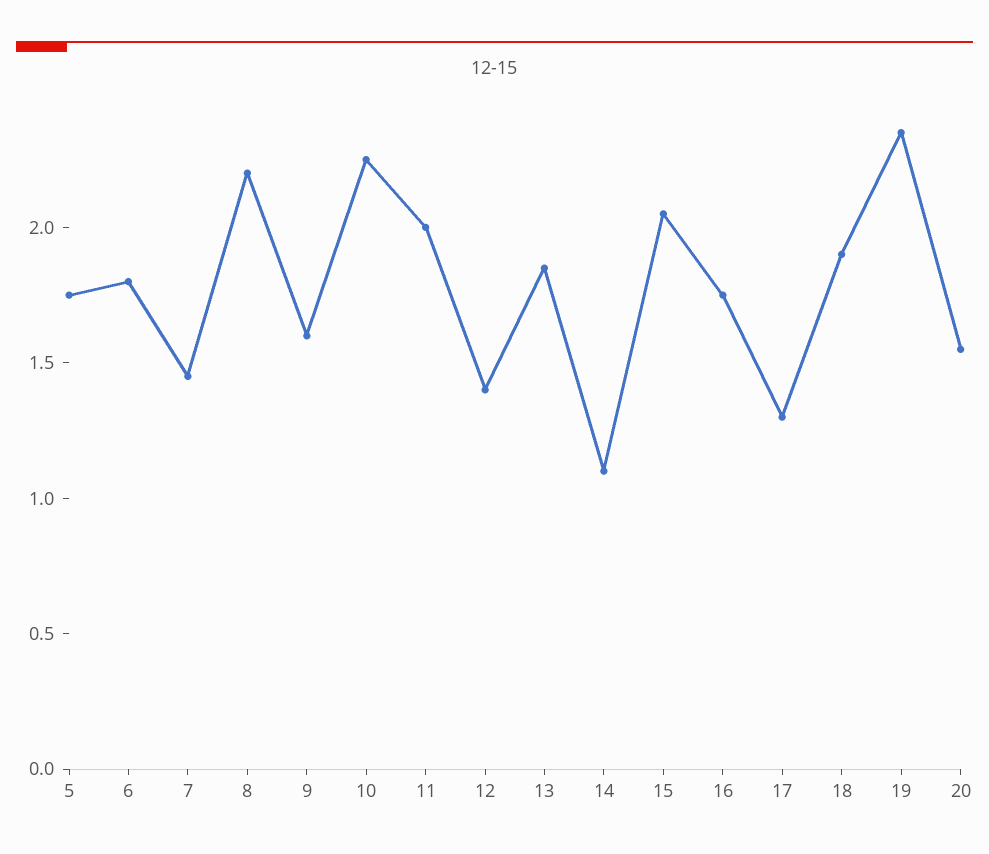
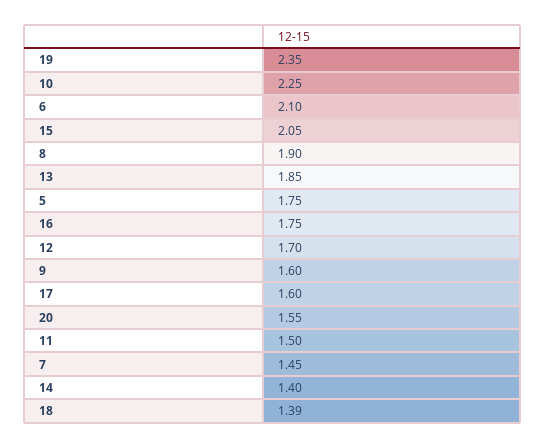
6: 1.8 -> 2.1
8: 2.2 -> 1.9
11: 2 -> 1.5
12: 1.4 -> 1.7
14: 1.1 -> 1.4
17: 1.3 -> 1.6
18: 1.9 -> 1.39

